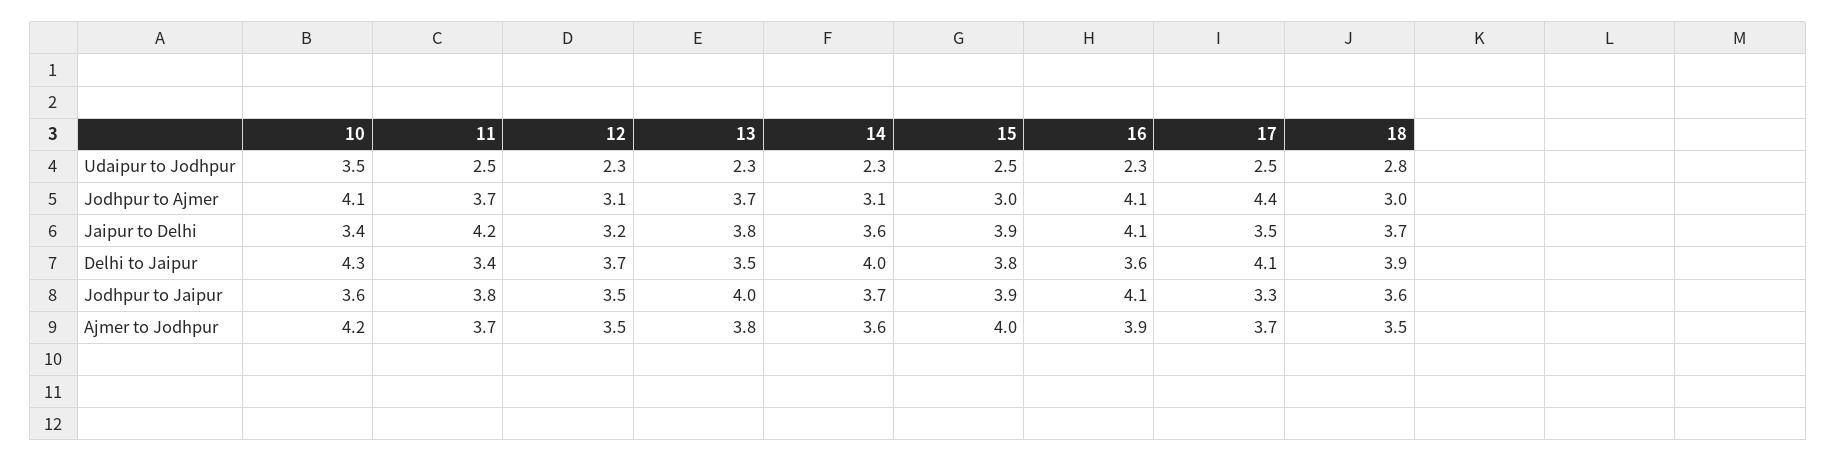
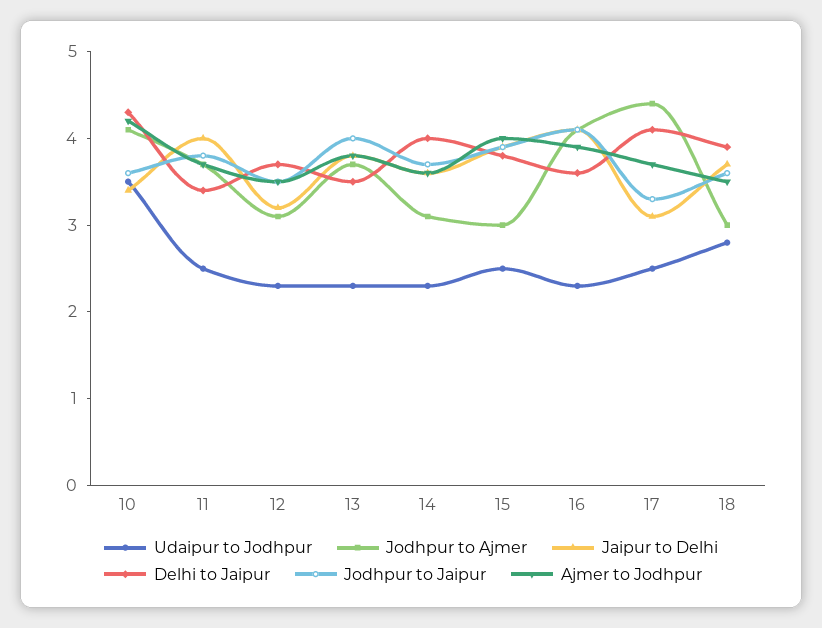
Jaipur to Delhi, 11: 4.2 -> 4
Jaipur to Delhi, 17: 3.5 -> 3.1

